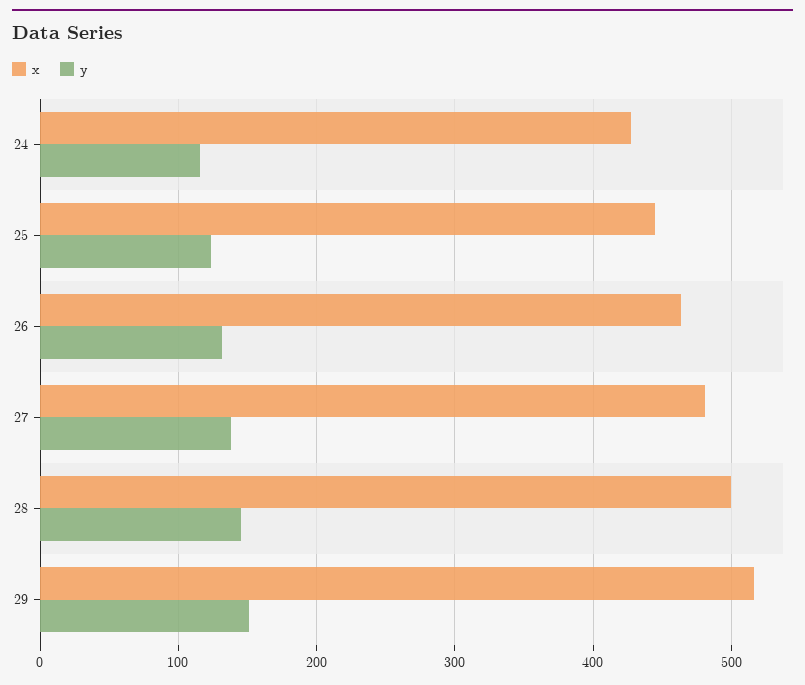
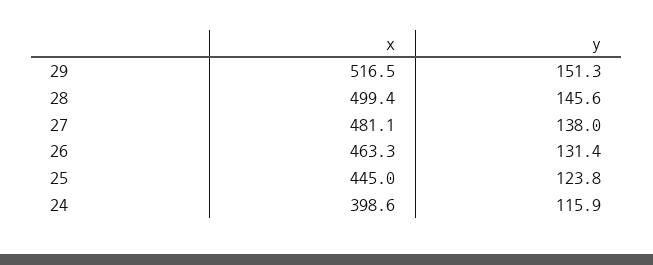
x, 24: 430 -> 398.6

